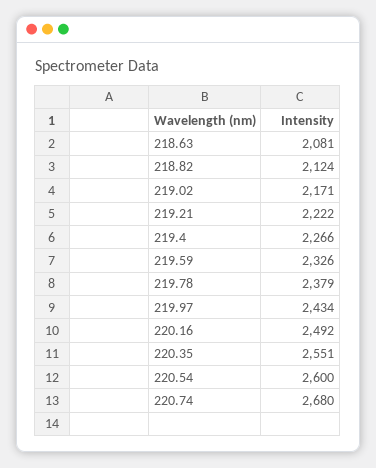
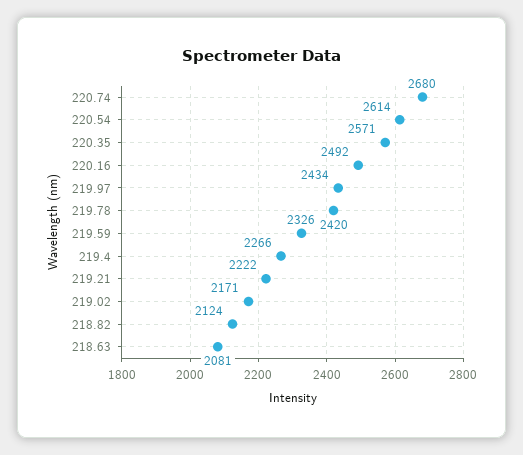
219.78: 2379 -> 2420
220.35: 2551 -> 2571
220.54: 2600 -> 2614

